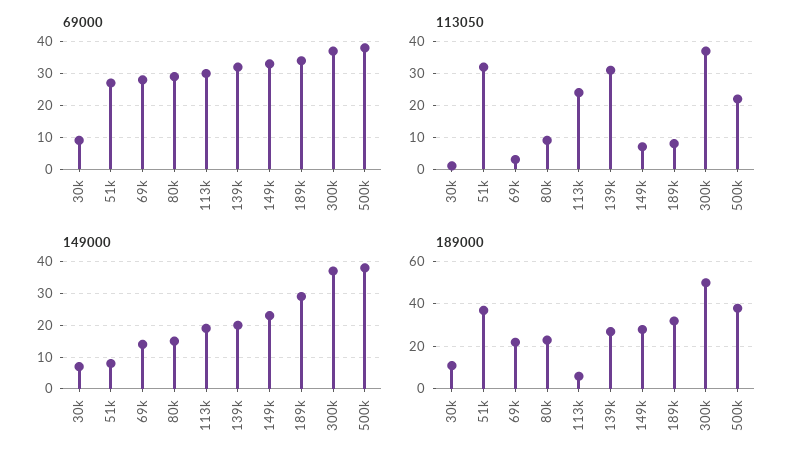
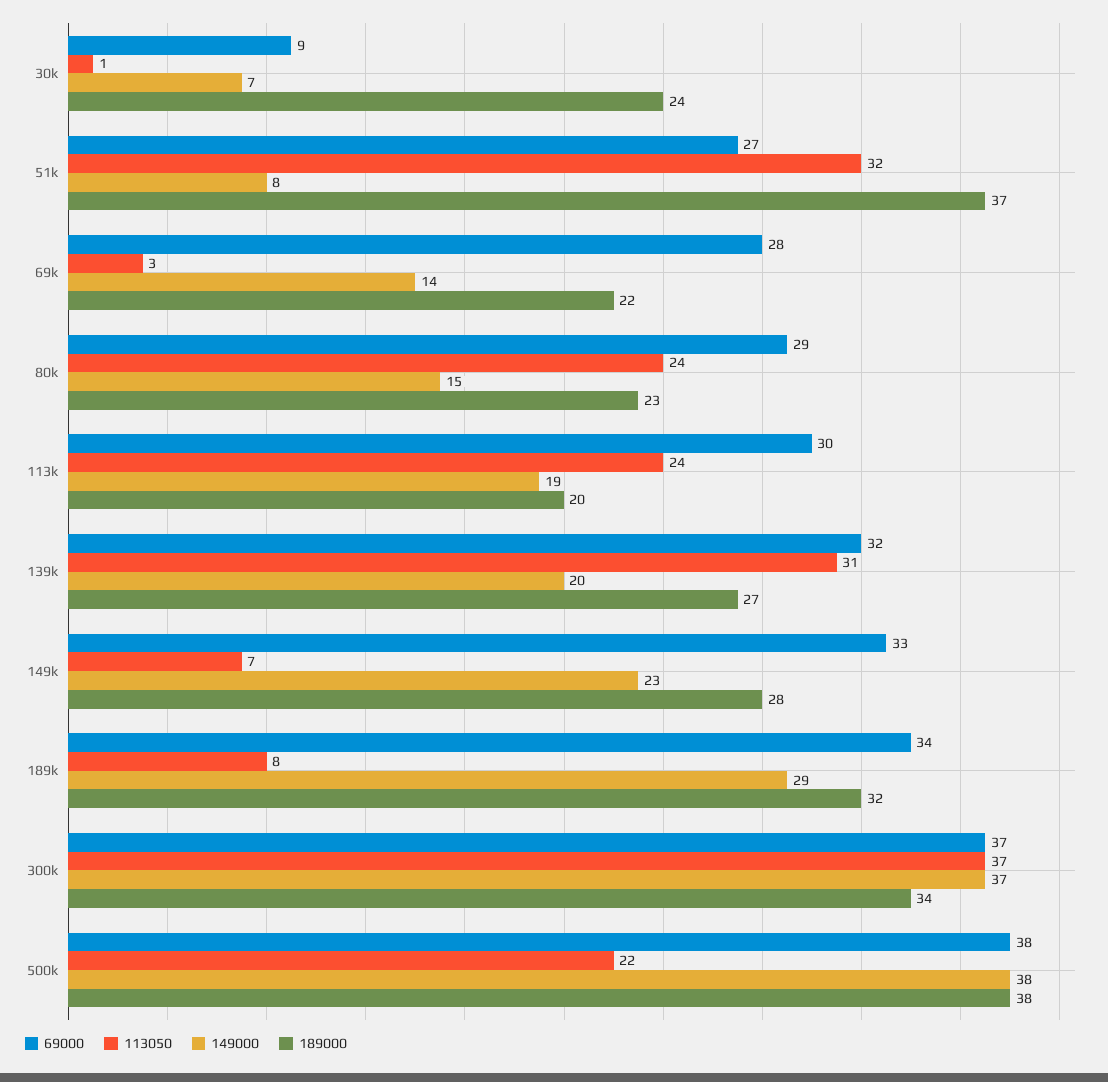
113050, 80k: 10 -> 24
189000, 30k: 10 -> 24
189000, 113k: 5 -> 20
189000, 300k: 50 -> 34

